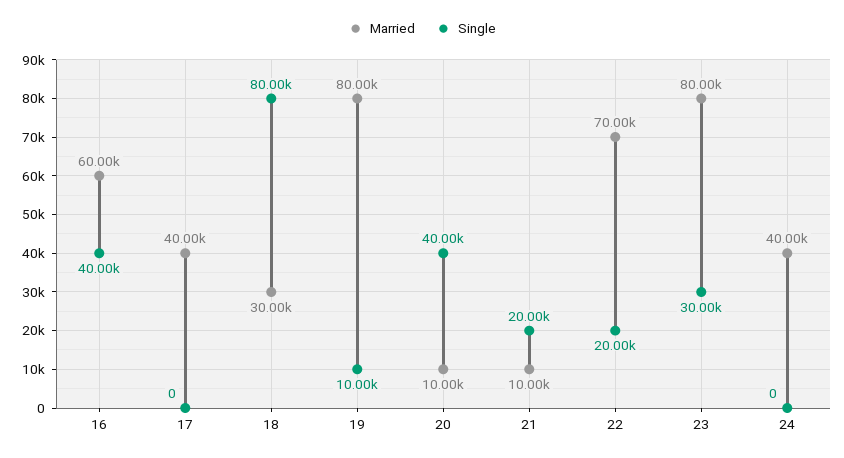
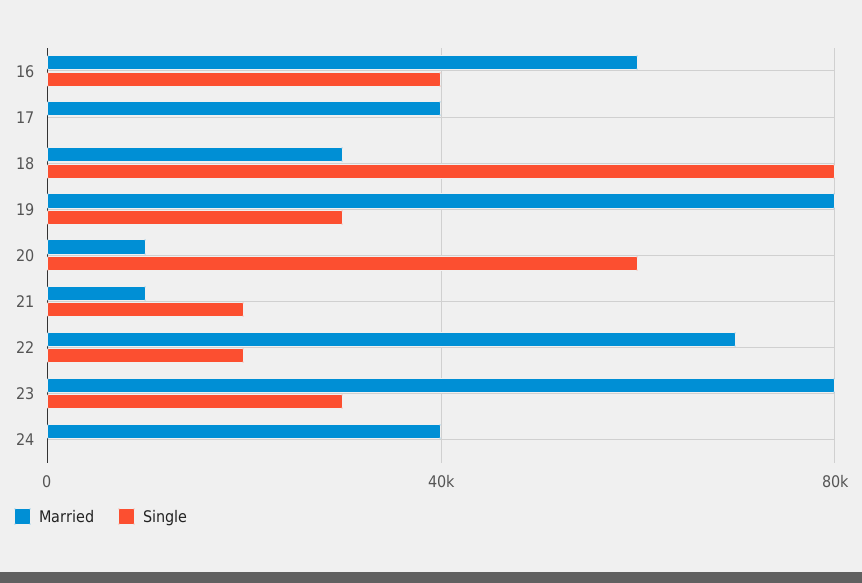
Single, 19: 10000 -> 30000
Single, 20: 40000 -> 60000

